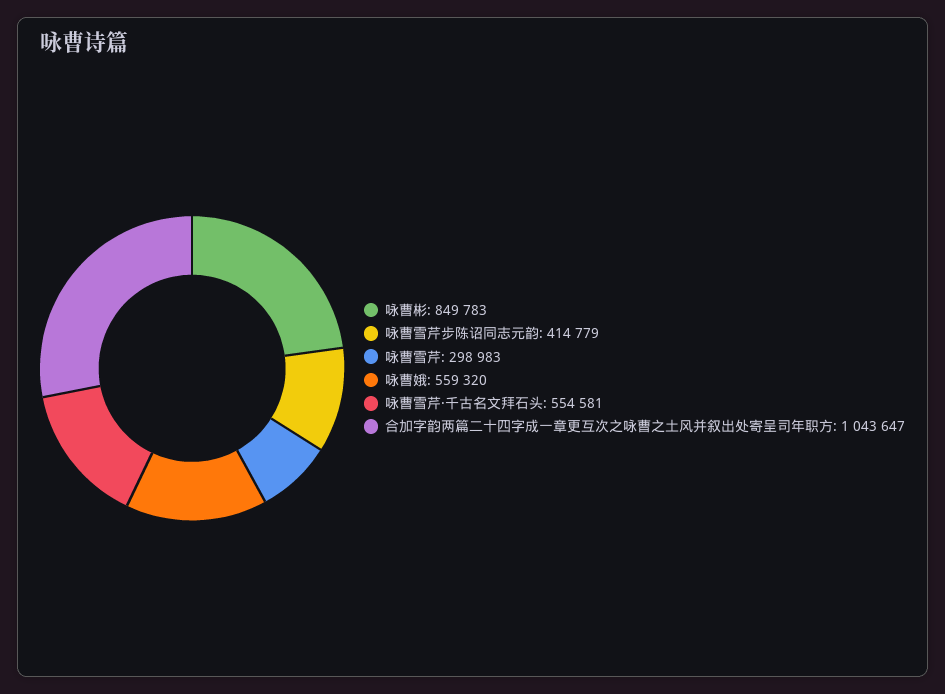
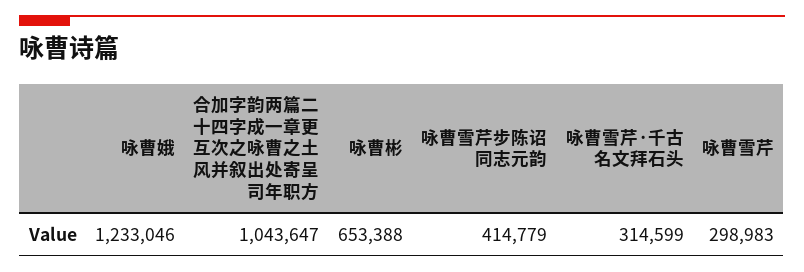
咏曹彬: 849783 -> 653388
咏曹娥: 559320 -> 1233046
咏曹雪芹·千古名文拜石头: 554581 -> 314599

